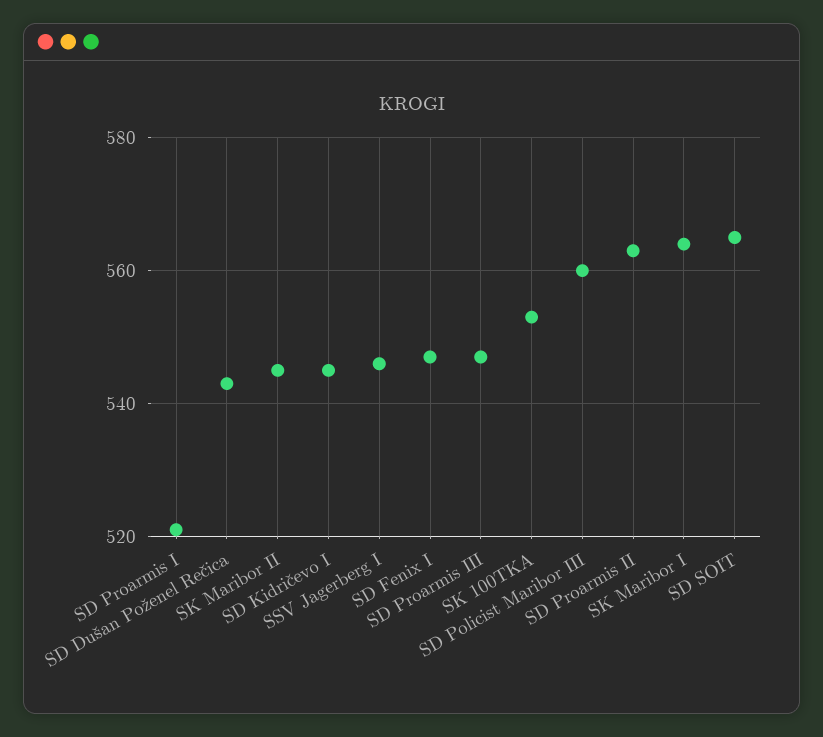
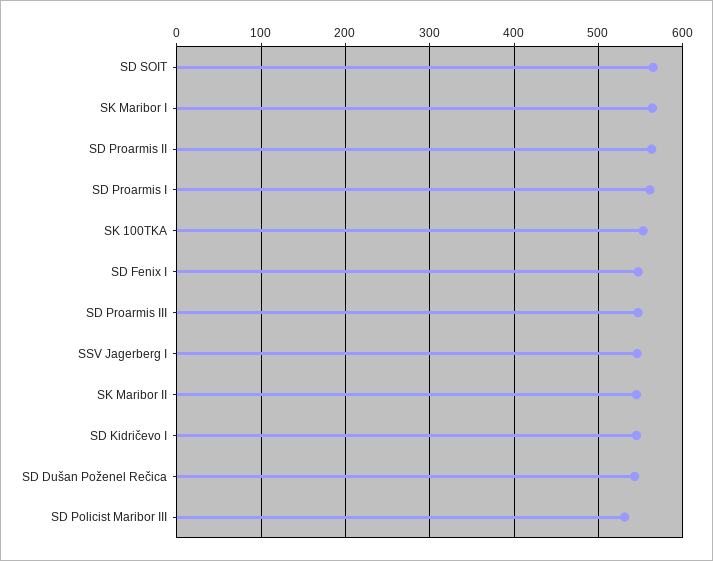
SD Proarmis I: 520 -> 560
SD Policist Maribor III: 560 -> 530

